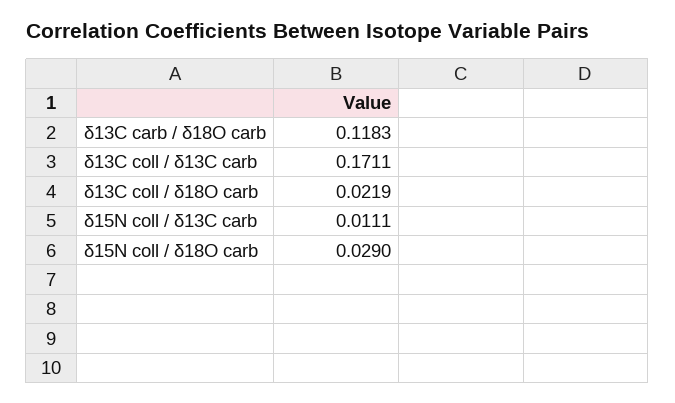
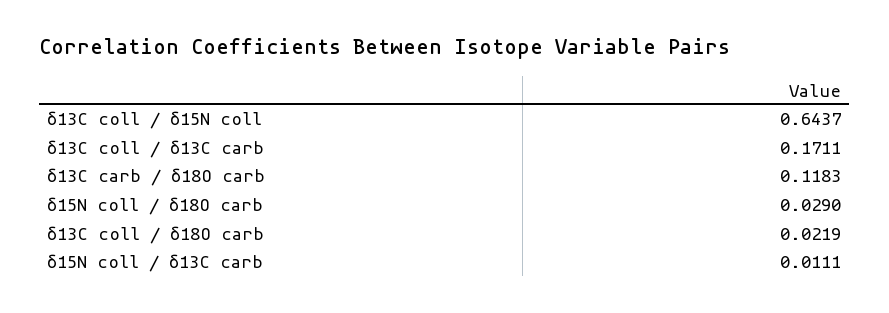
δ13C coll / δ15N coll: none -> 0.6437

